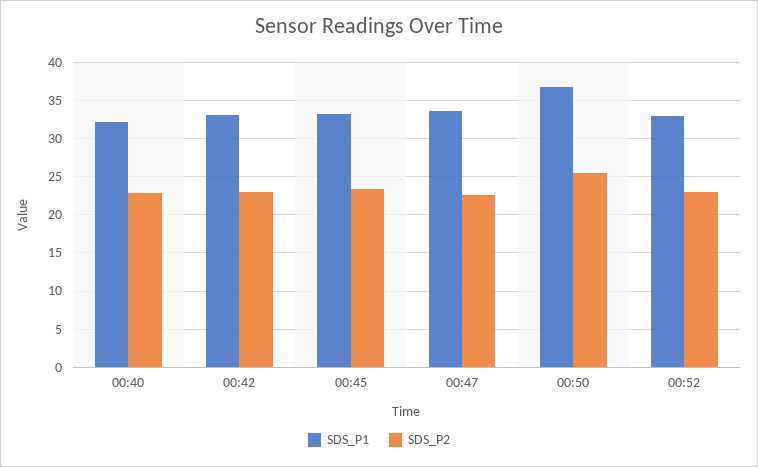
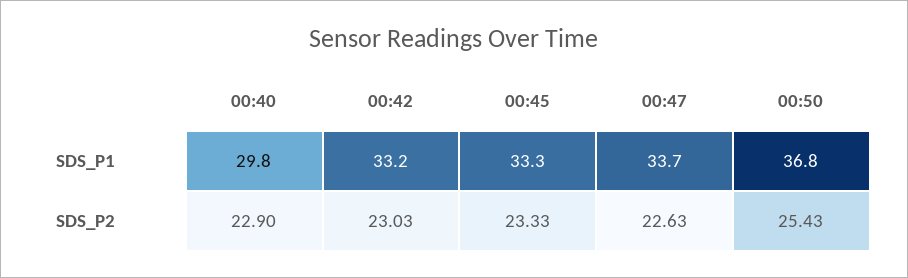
SDS_P1, 00:40: 32 -> 29.8
SDS_P1, 00:52: 33 -> none
SDS_P2, 00:52: 23 -> none

